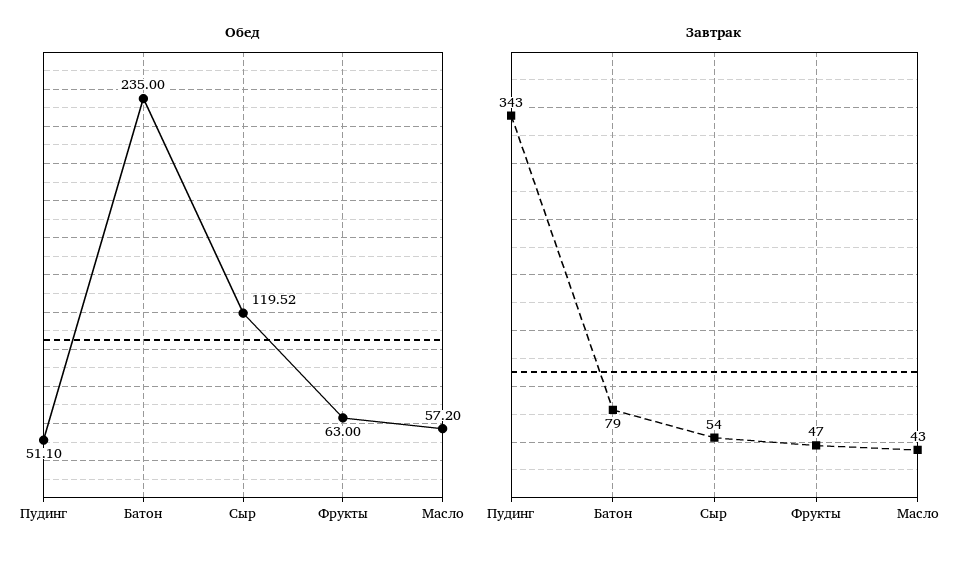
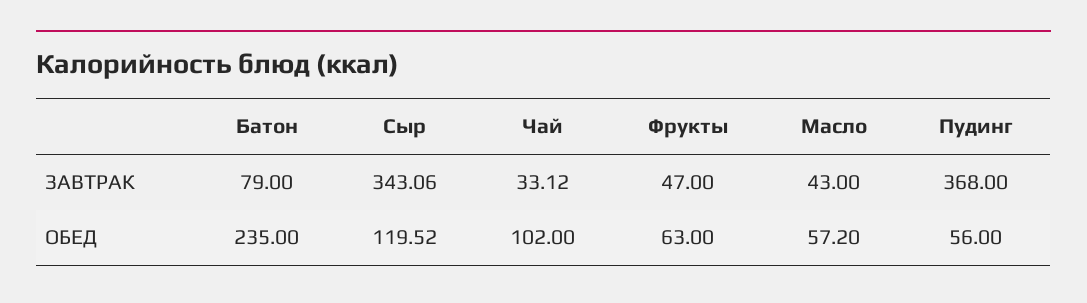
Обед, Пудинг: 51.1 -> 56
Завтрак, Пудинг: 343 -> 368
Завтрак, Сыр: 54 -> 343.06
Завтрак, Чай: none -> 33.12
Обед, Чай: none -> 102

